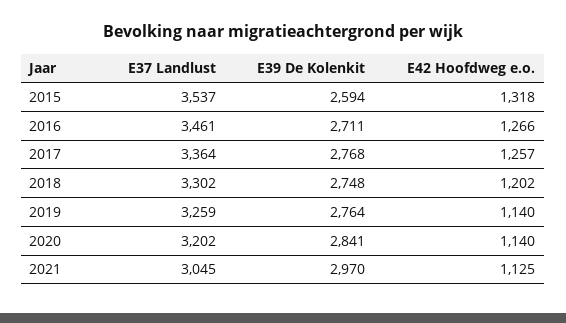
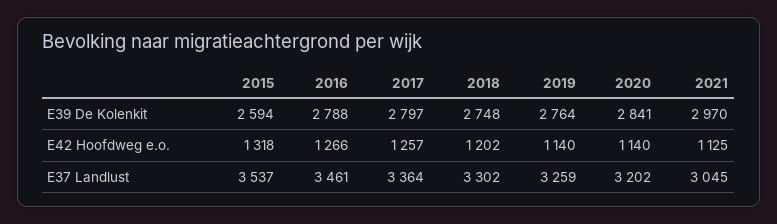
E39 De Kolenkit, 2016: 2711 -> 2788
E39 De Kolenkit, 2017: 2768 -> 2797

